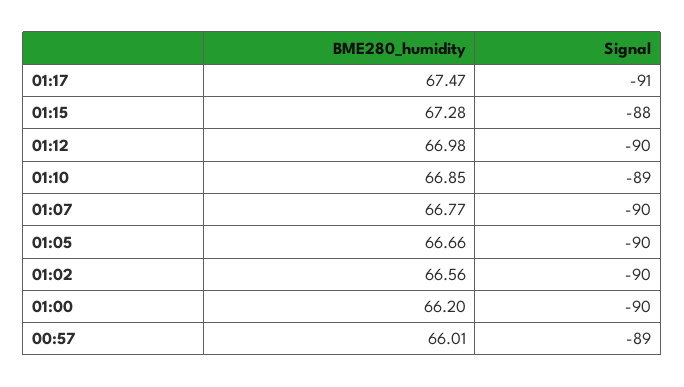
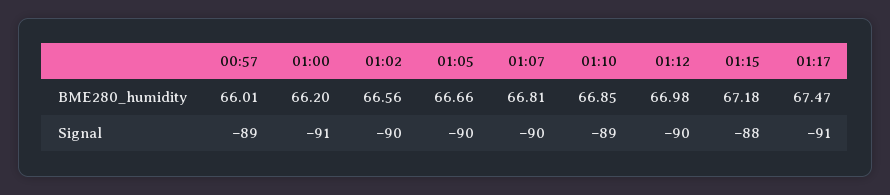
BME280_humidity, 01:15: 67.28 -> 67.18
BME280_humidity, 01:07: 66.77 -> 66.81
Signal, 01:00: -90 -> -91

